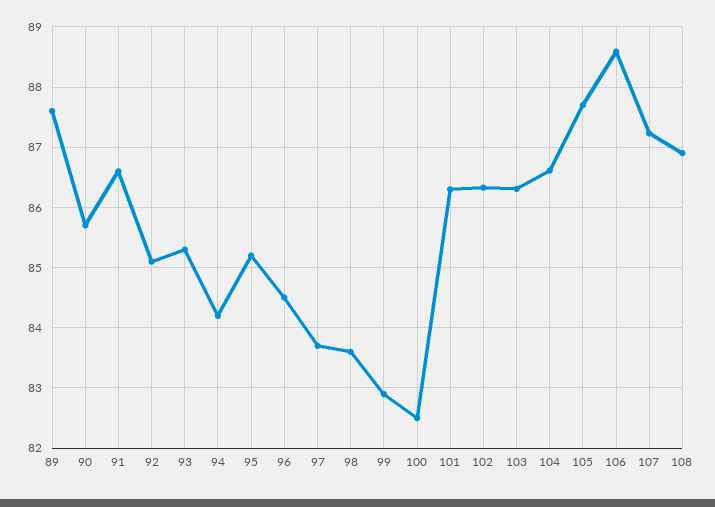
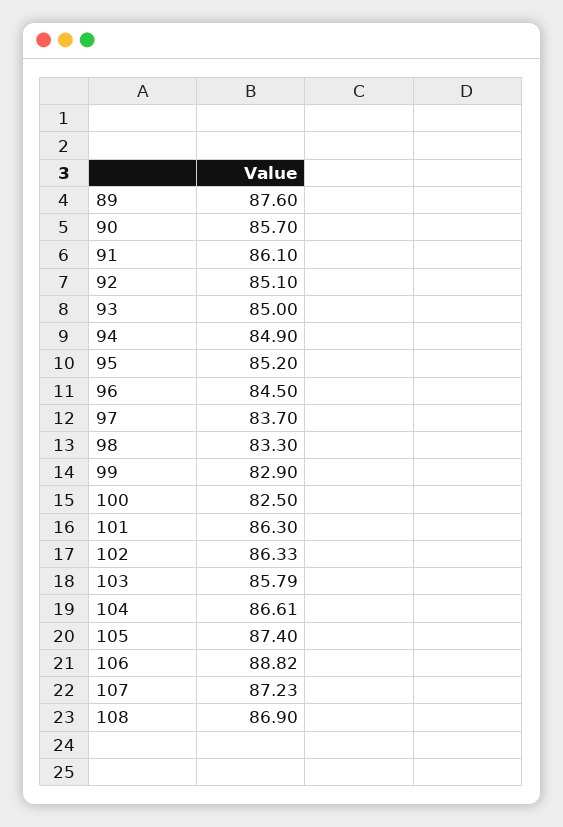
91: 86.6 -> 86.1
93: 85.3 -> 85
94: 84.2 -> 84.9
98: 83.6 -> 83.3
103: 86.3 -> 85.79
105: 87.7 -> 87.4
106: 88.6 -> 88.82

